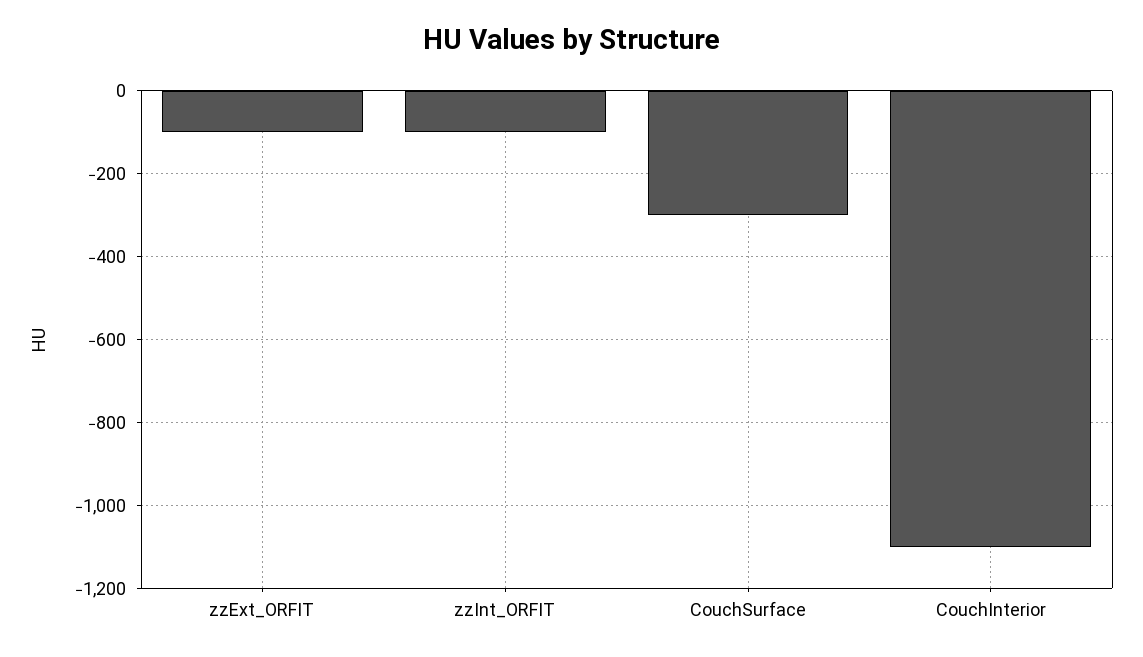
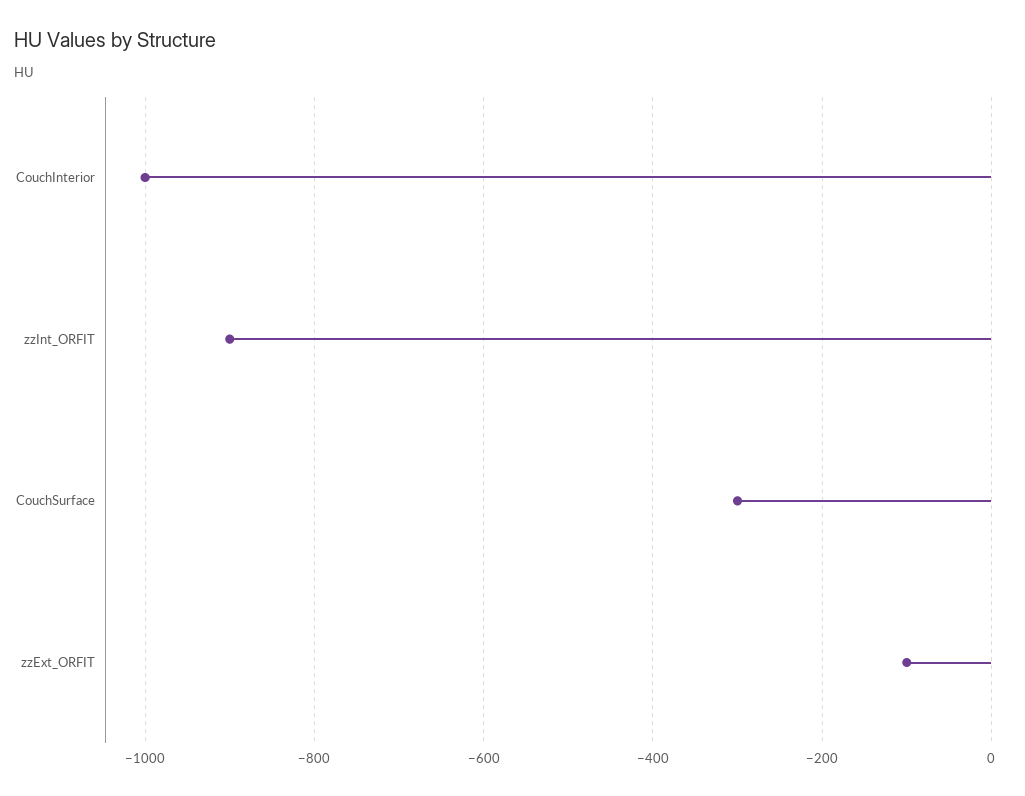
zzInt_ORFIT: -100 -> -900
CouchInterior: -1100 -> -1000

